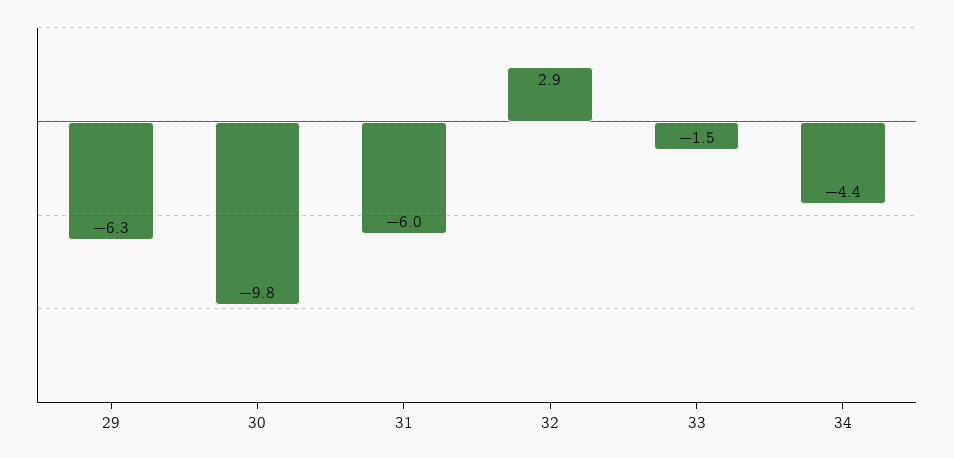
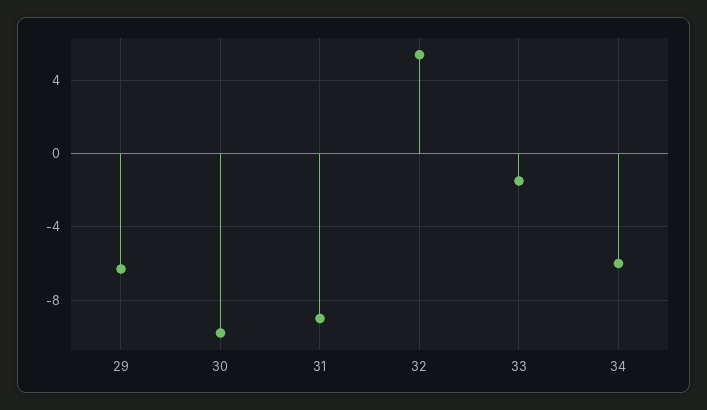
31: -6 -> -9
32: 2.9 -> 5.5
34: -4.4 -> -6

